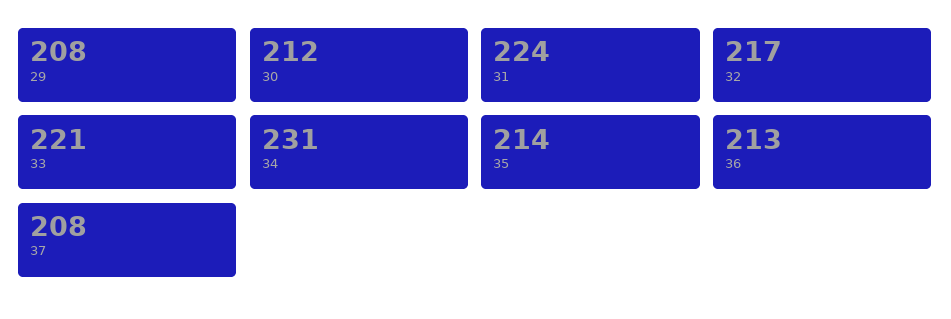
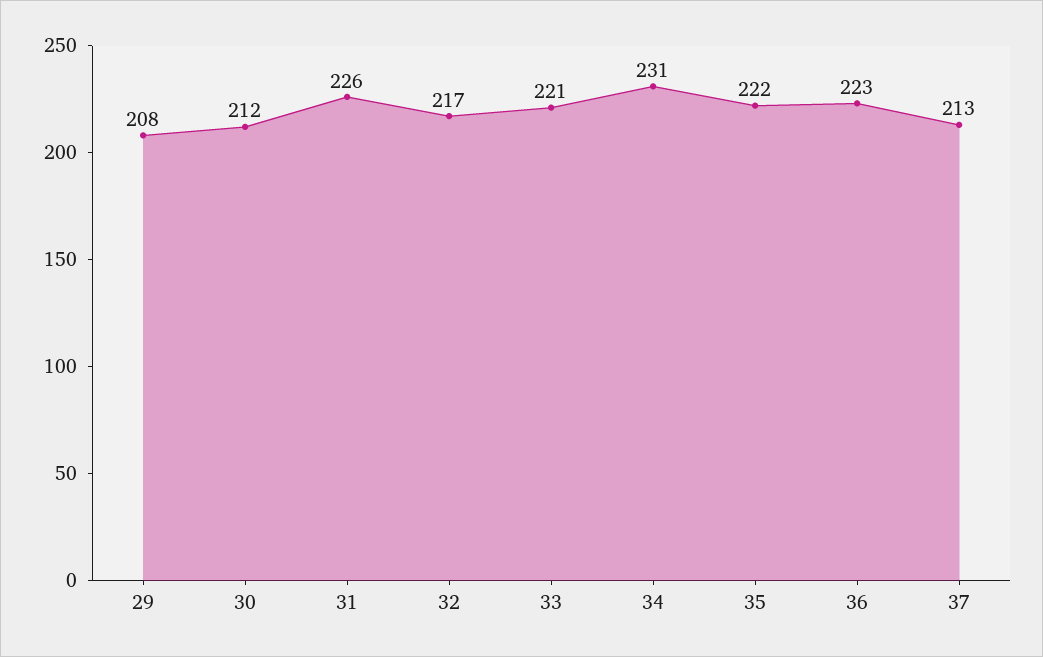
31: 224 -> 226
35: 214 -> 222
36: 213 -> 223
37: 208 -> 213

